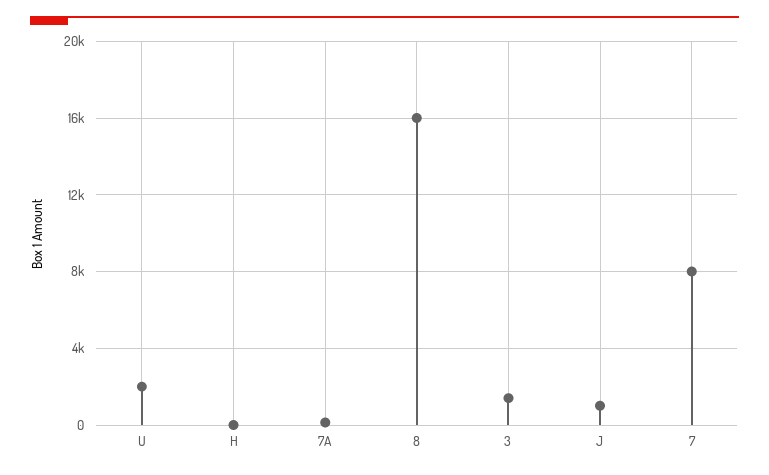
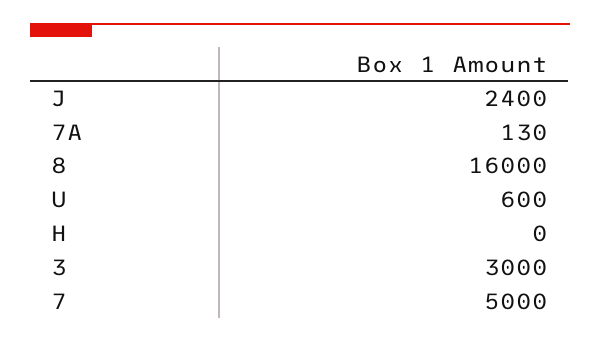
U: 2000 -> 600
3: 1500 -> 3000
J: 1000 -> 2400
7: 8000 -> 5000

